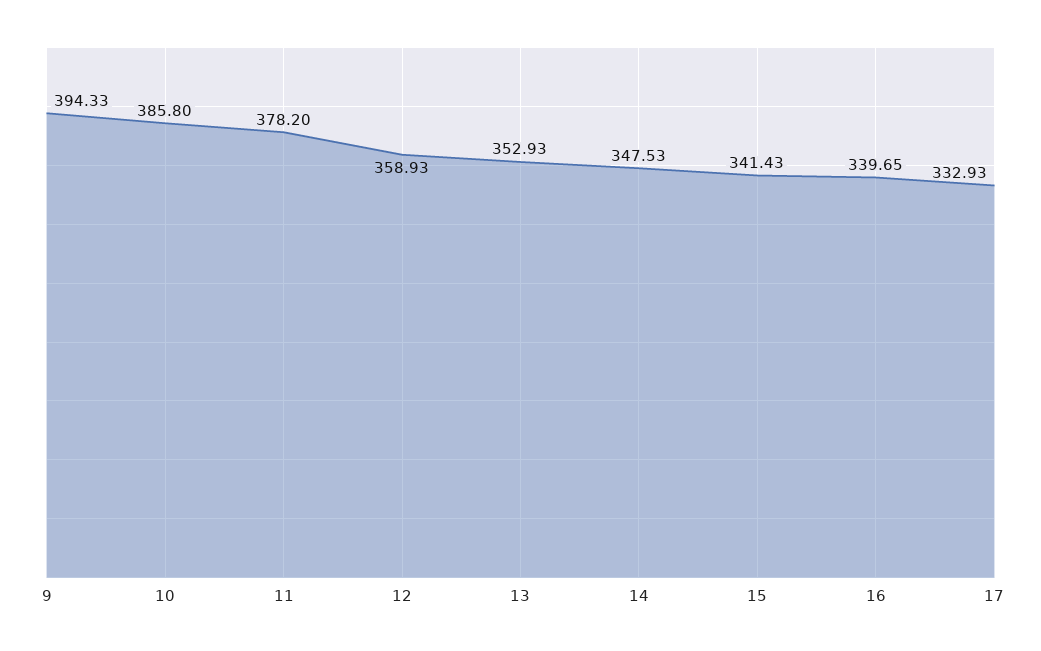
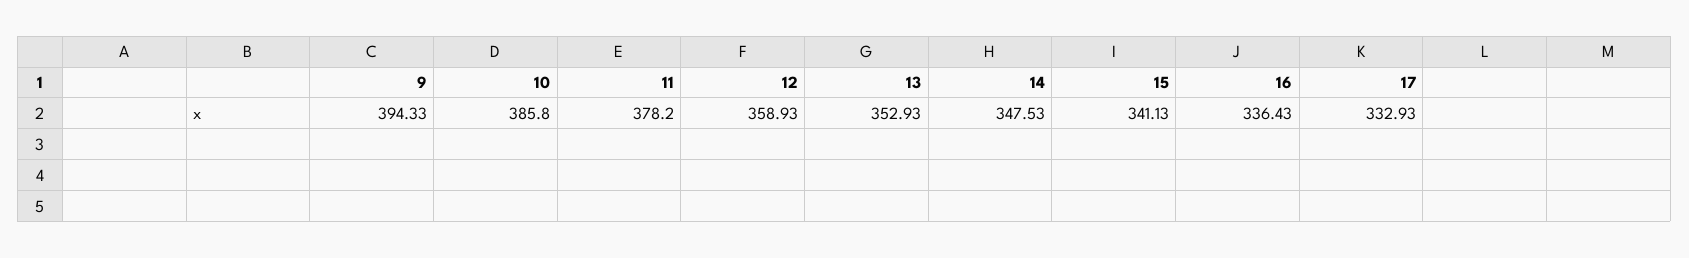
15: 341.43 -> 341.13
16: 339.65 -> 336.43

